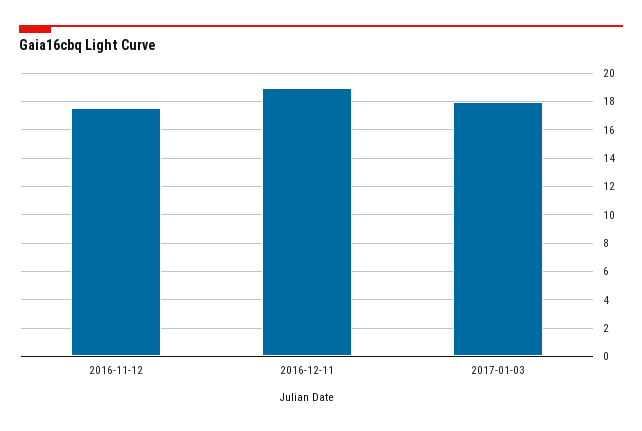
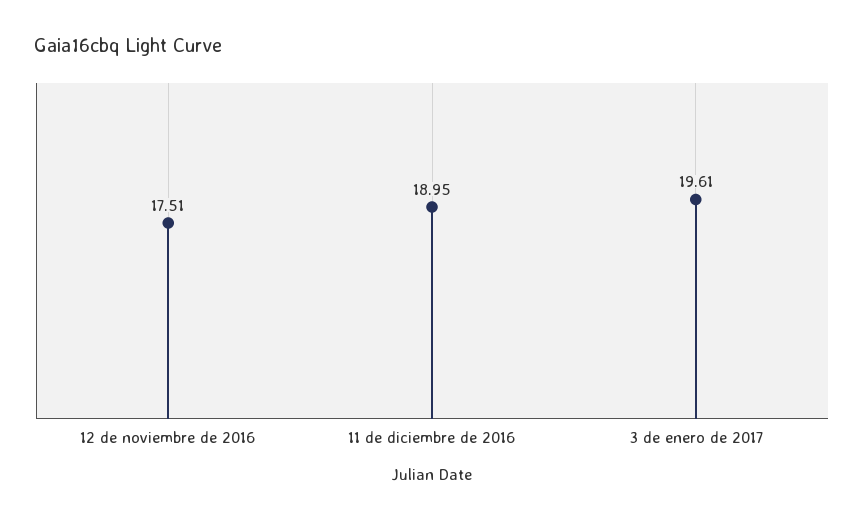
2017-01-03: 18 -> 19.61

